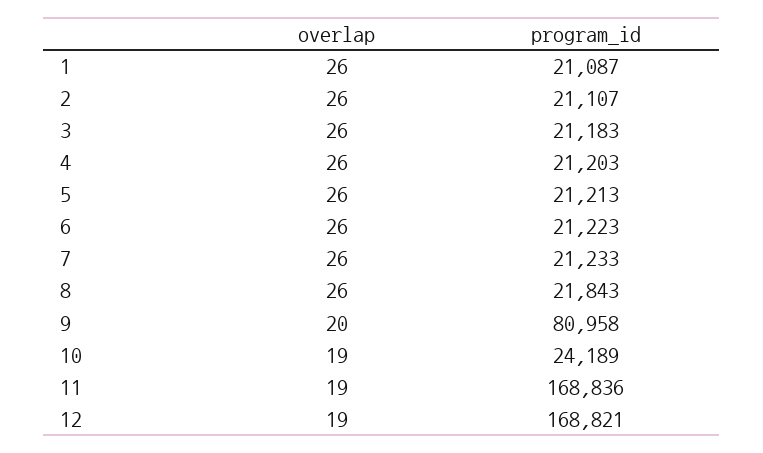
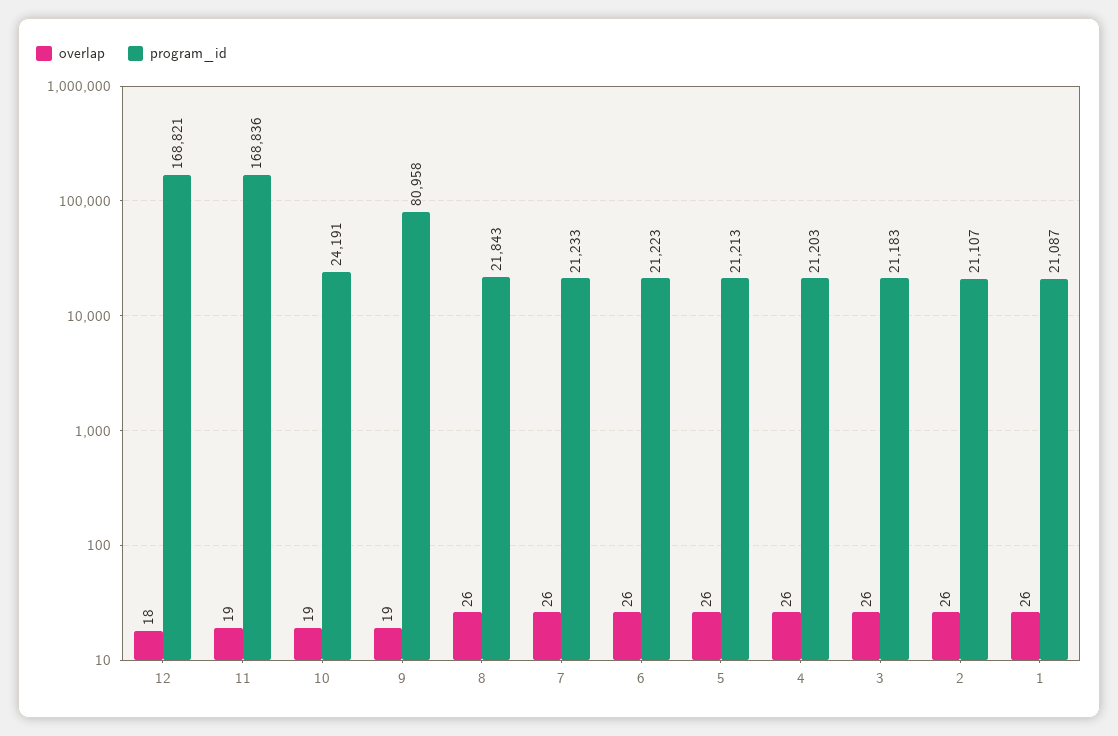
overlap, 9: 20 -> 19
program_id, 10: 24189 -> 24191
overlap, 12: 19 -> 18

